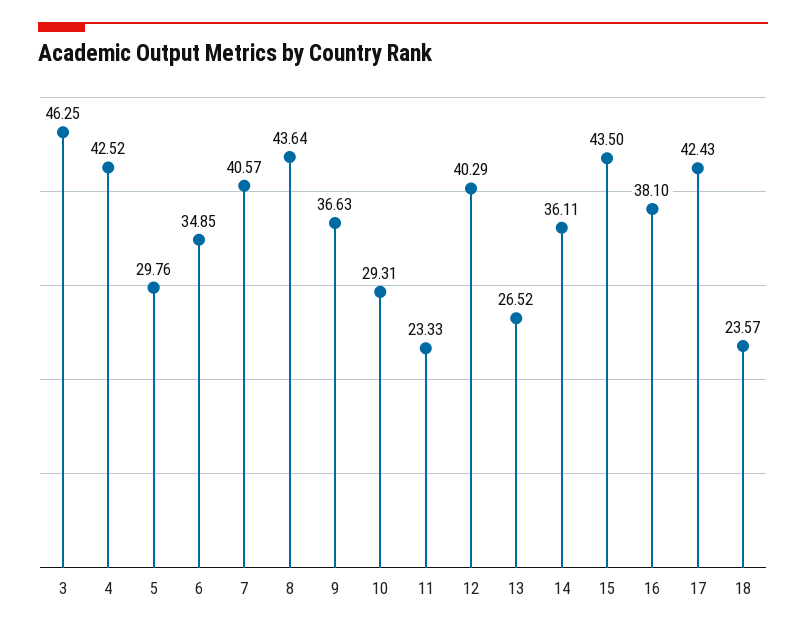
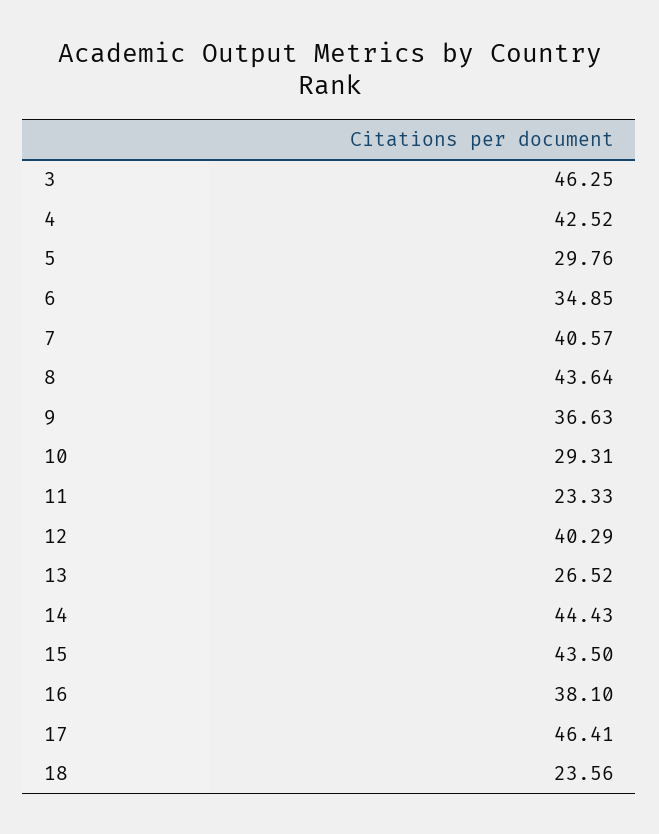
14: 36.11 -> 44.43
17: 42.43 -> 46.41
18: 23.57 -> 23.56

